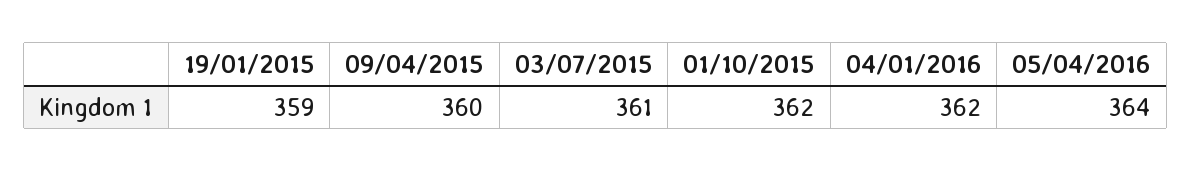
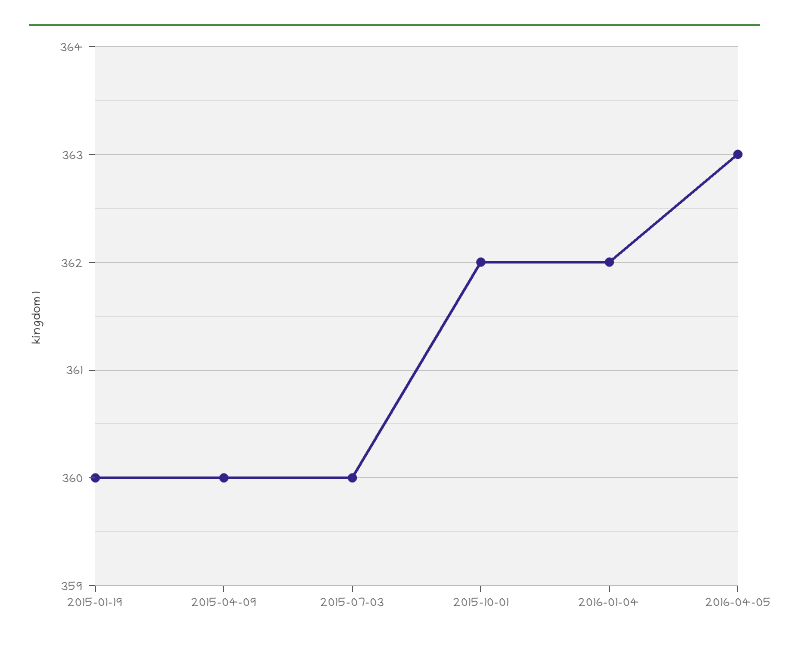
19/01/2015: 359 -> 360
03/07/2015: 361 -> 360
05/04/2016: 364 -> 363

